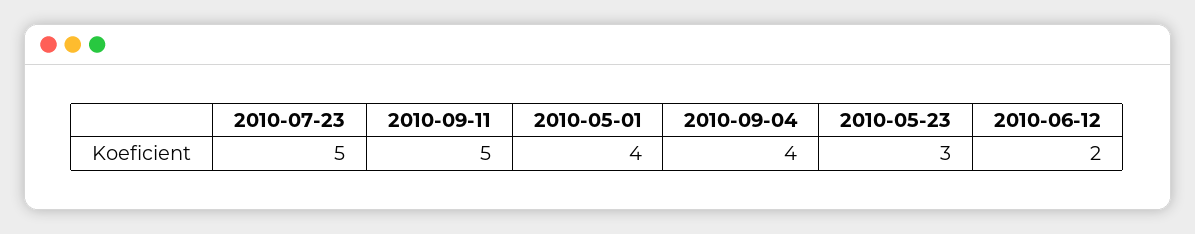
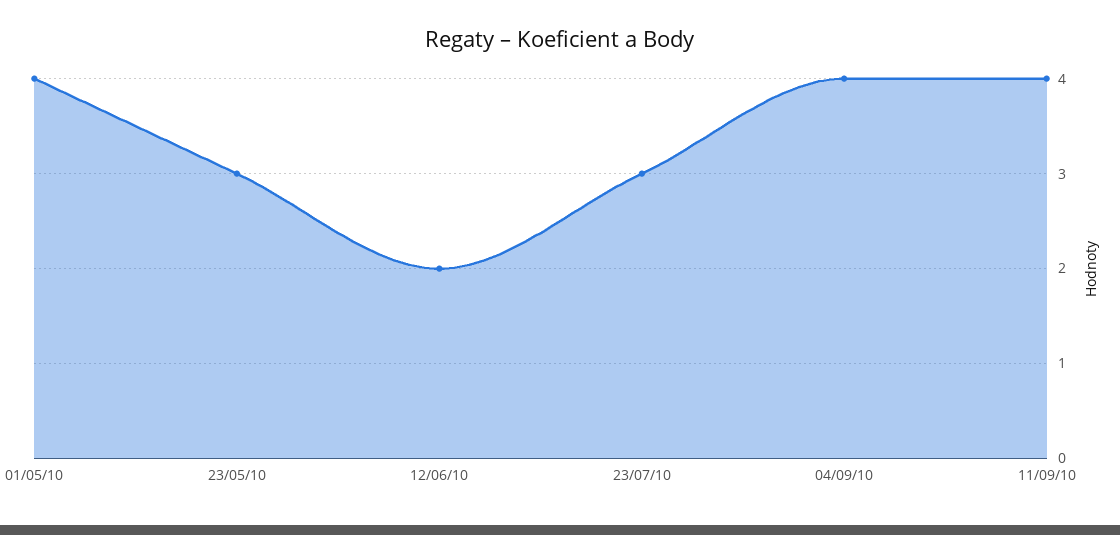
2010-07-23: 5 -> 3
2010-09-11: 5 -> 4

